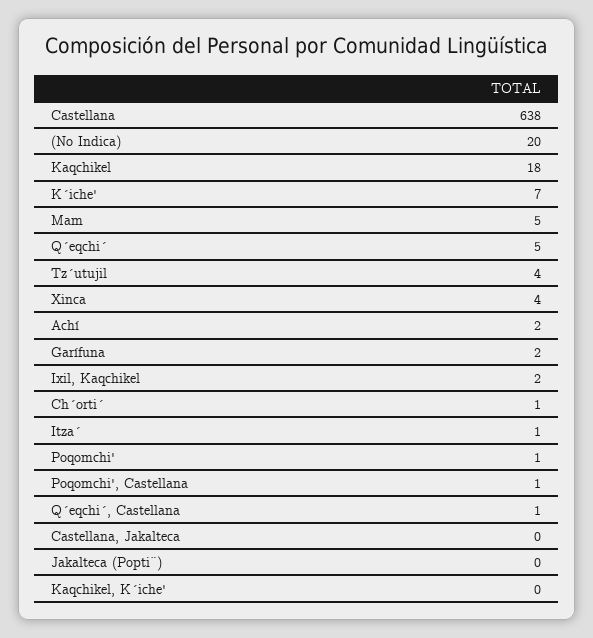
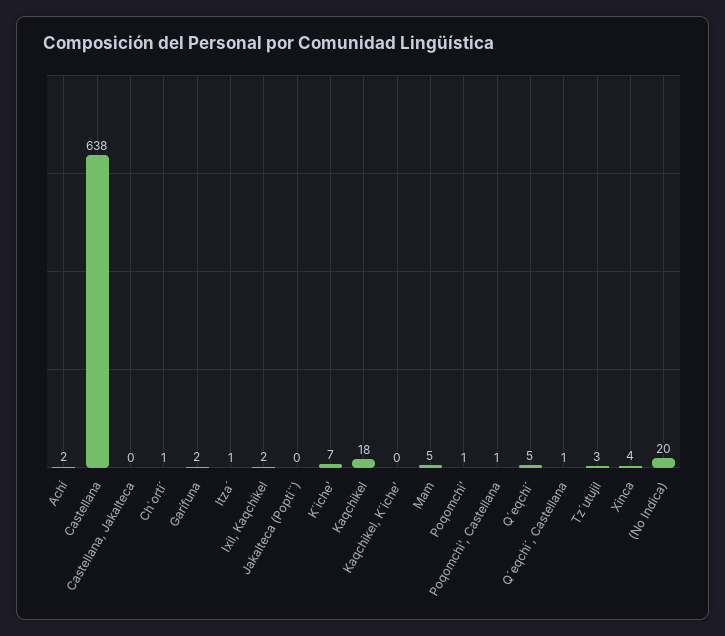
Tz´utujil: 4 -> 3

